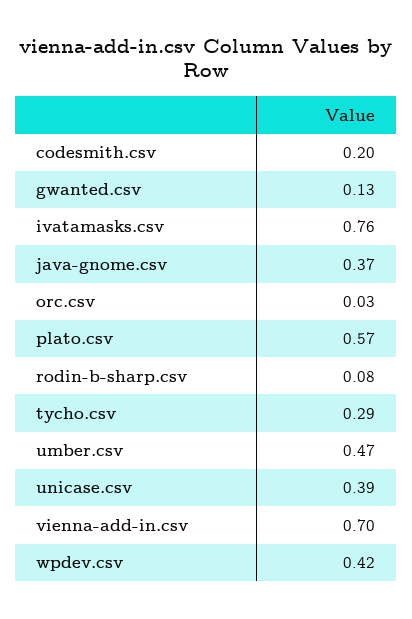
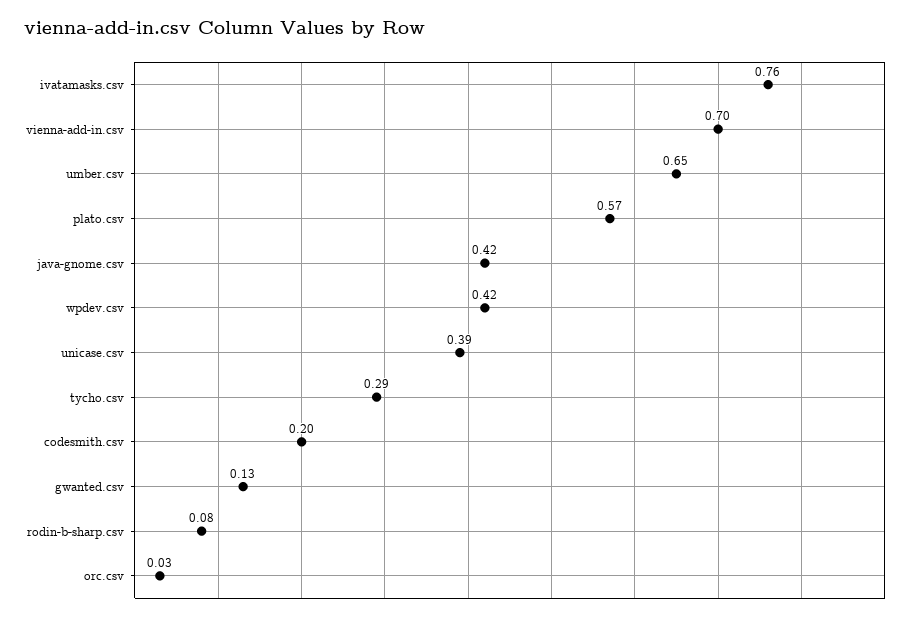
java-gnome.csv: 0.37 -> 0.42
umber.csv: 0.47 -> 0.65

